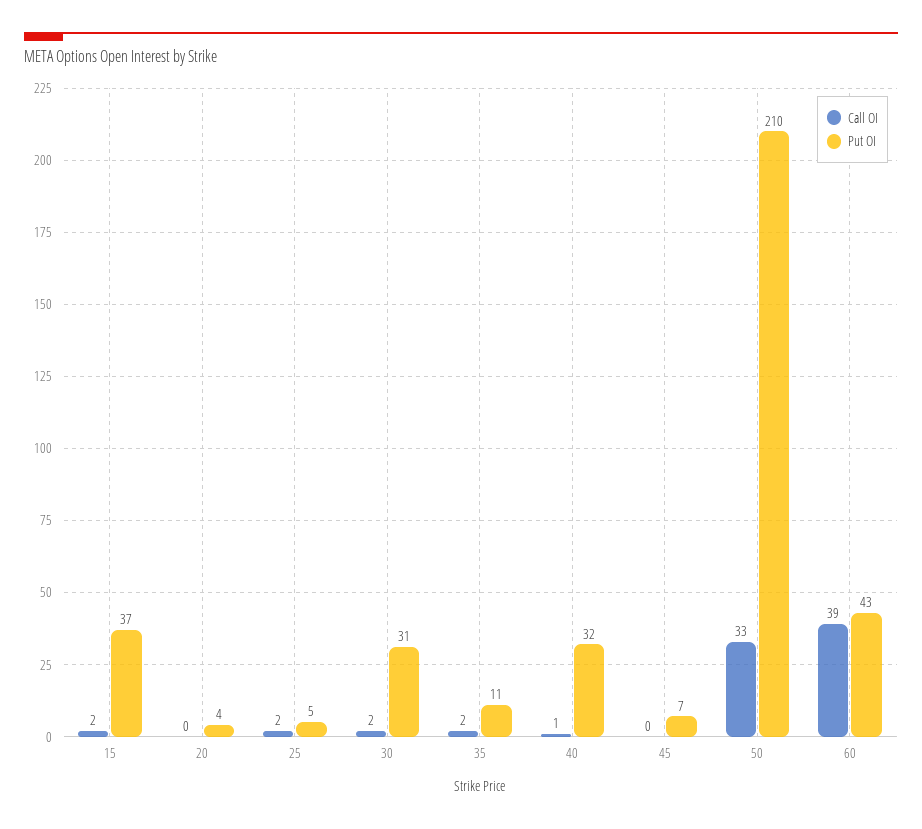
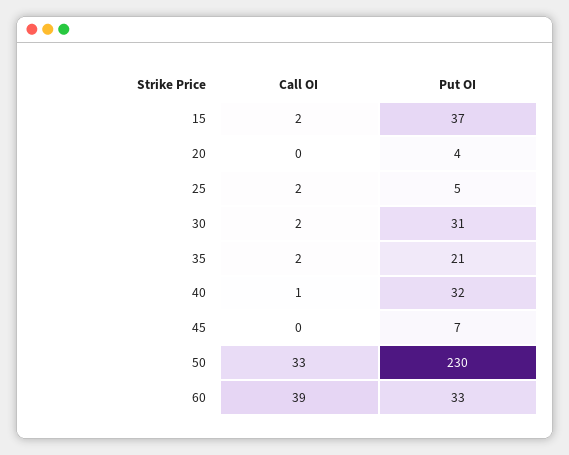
Put OI, 35: 11 -> 21
Put OI, 50: 210 -> 230
Put OI, 60: 43 -> 33

